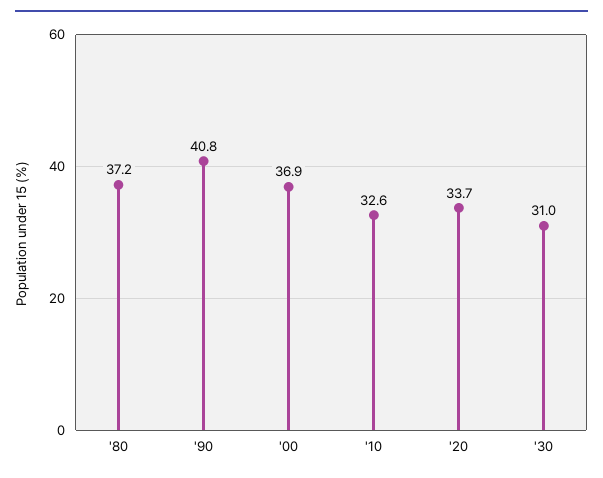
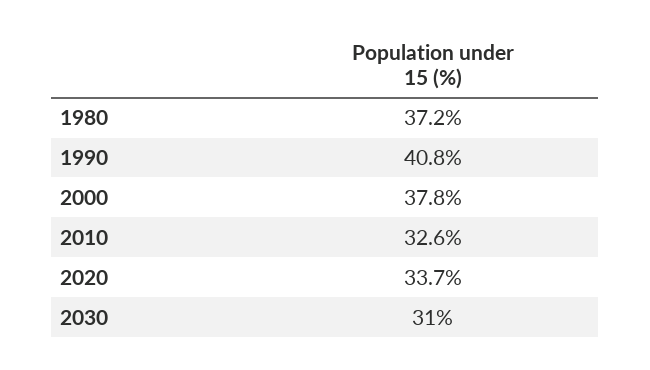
'00: 36.9 -> 37.8

